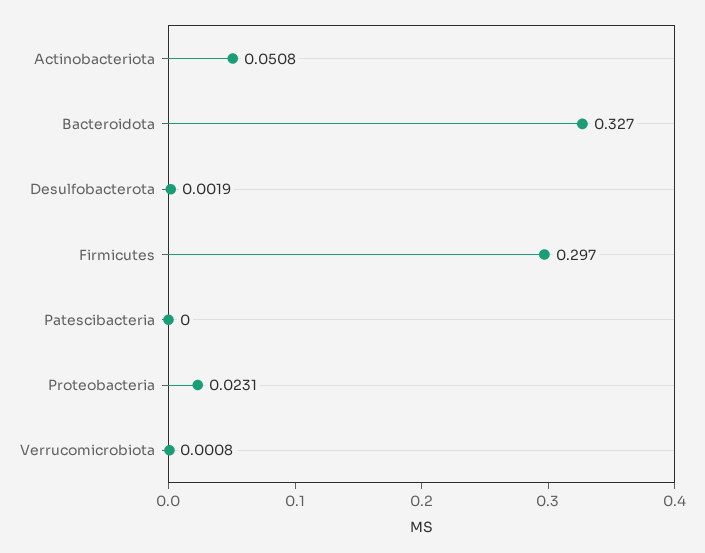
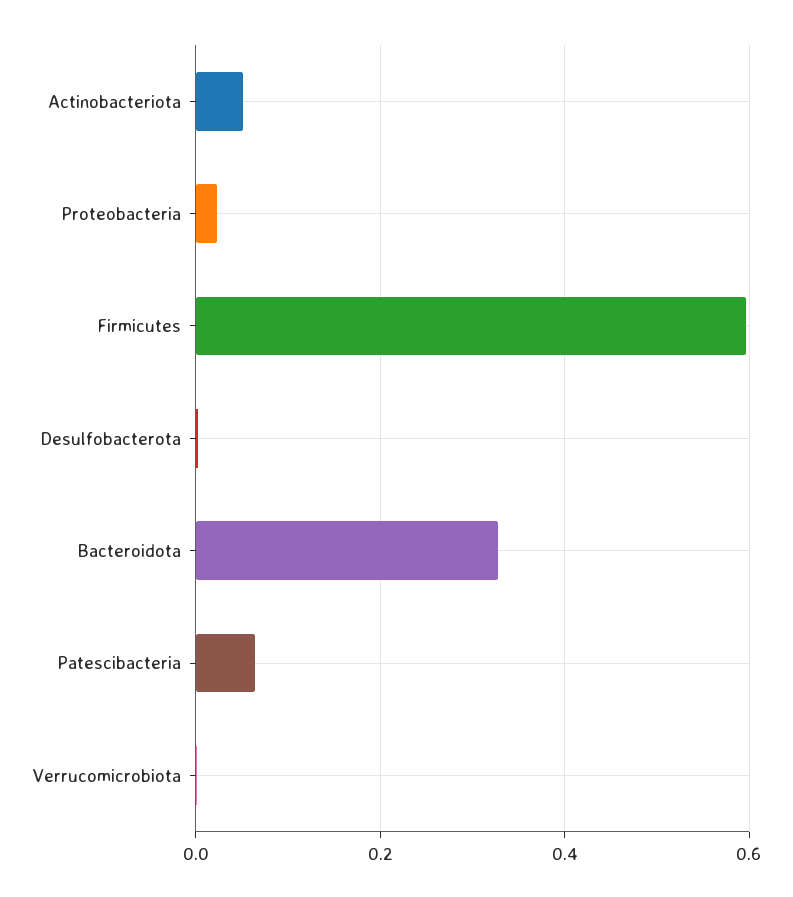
Firmicutes: 0.297 -> 0.6
Patescibacteria: 0 -> 0.06

